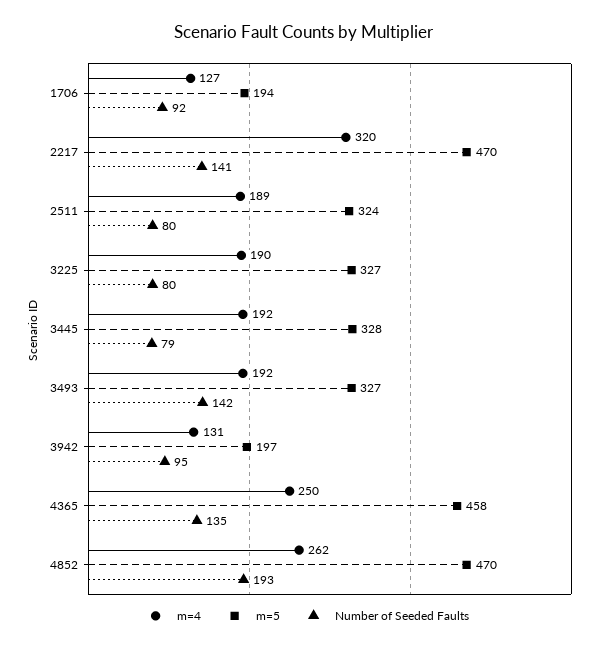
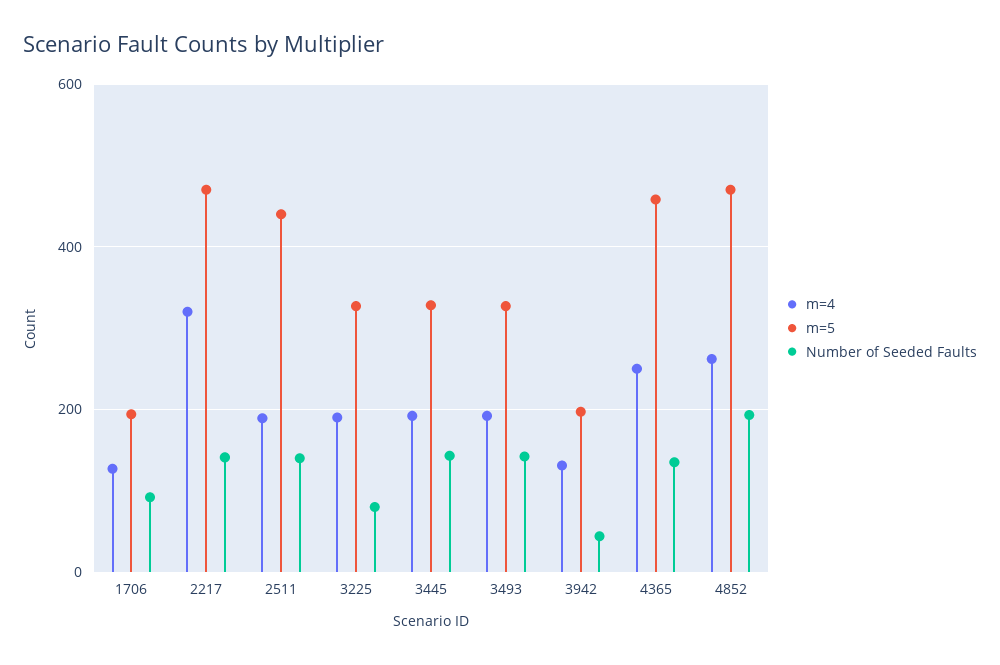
m=5, 2511: 324 -> 440
Number of Seeded Faults, 2511: 80 -> 140
Number of Seeded Faults, 3445: 79 -> 140
Number of Seeded Faults, 3942: 95 -> 40

